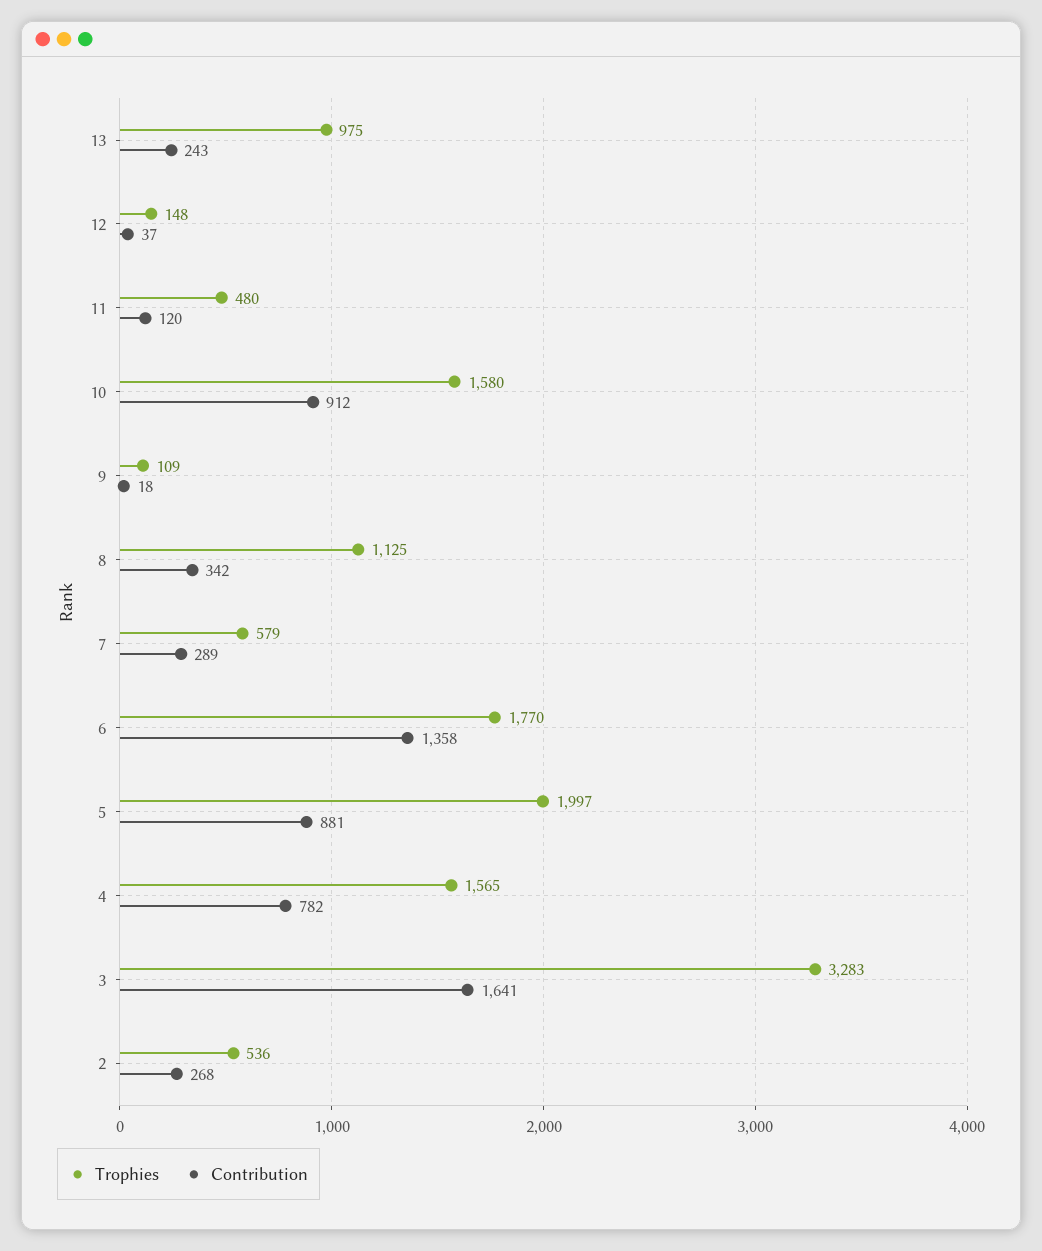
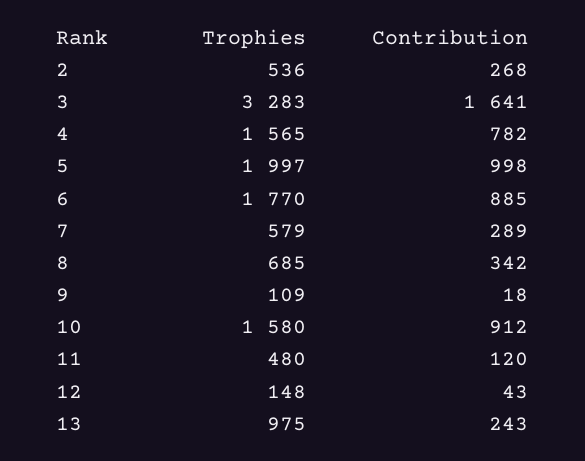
Contribution, 12: 37 -> 43
Trophies, 8: 1125 -> 685
Contribution, 6: 1358 -> 885
Contribution, 5: 881 -> 998

